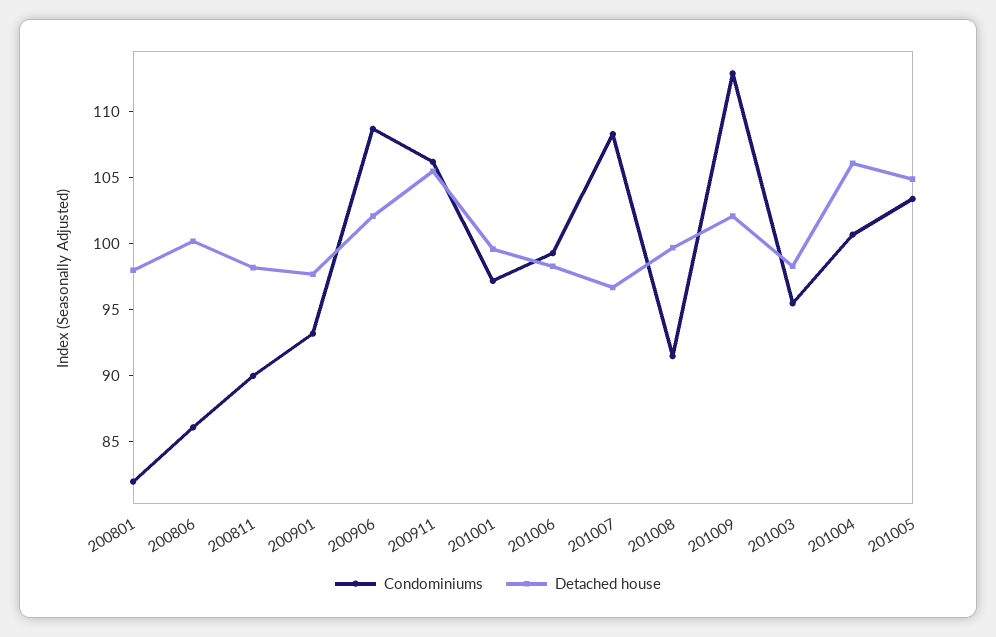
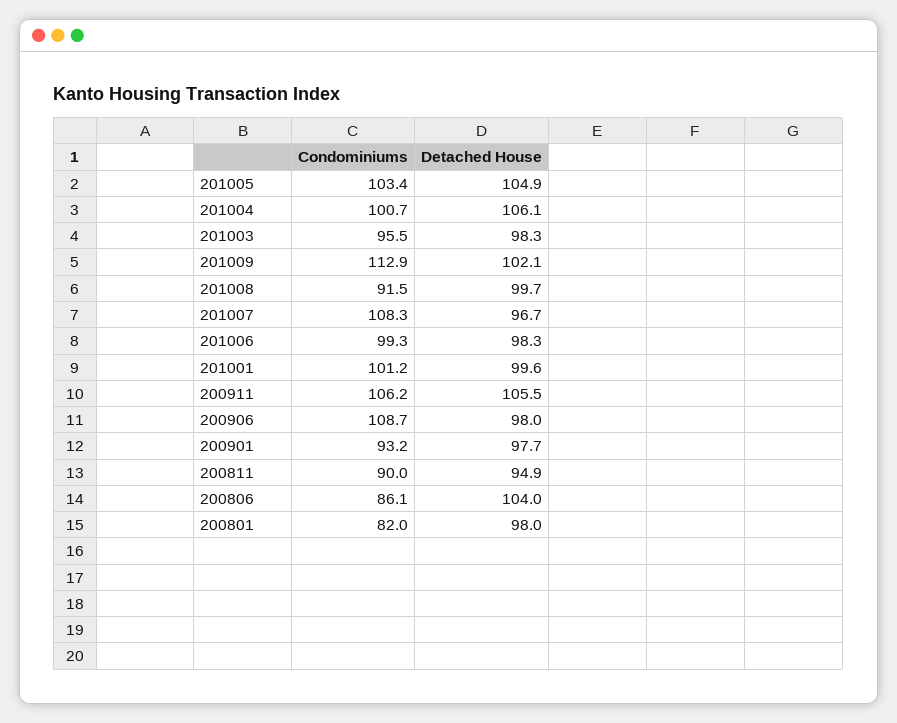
Detached house, 200806: 100 -> 104
Detached house, 200811: 98 -> 94.9
Detached house, 200906: 102 -> 98
Condominiums, 201001: 97 -> 101.2

